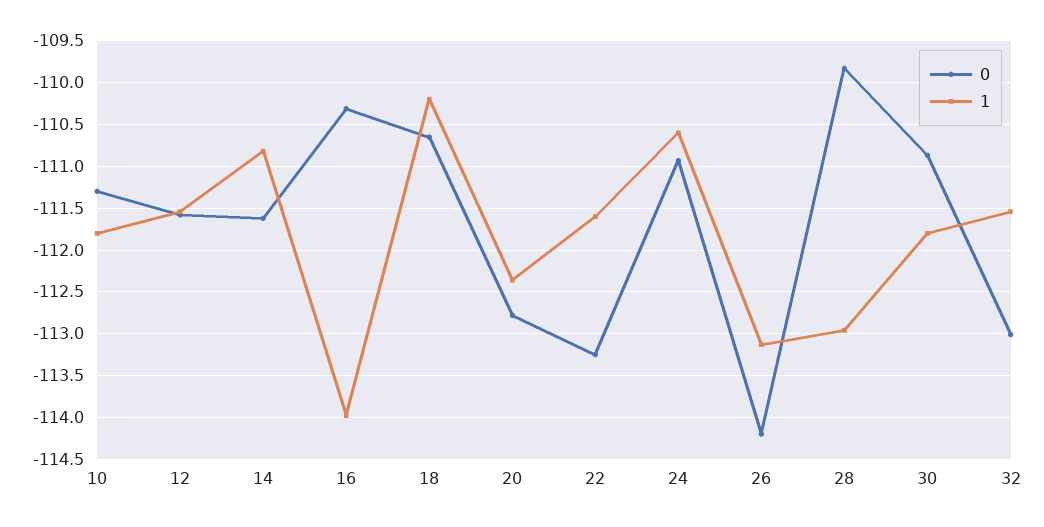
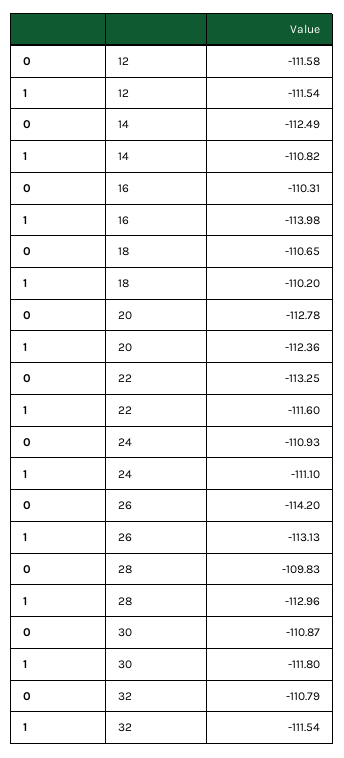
0, 10: -111.3 -> none
1, 10: -111.8 -> none
0, 14: -111.6 -> -112.49
1, 24: -110.6 -> -111.1
0, 32: -113 -> -110.79

